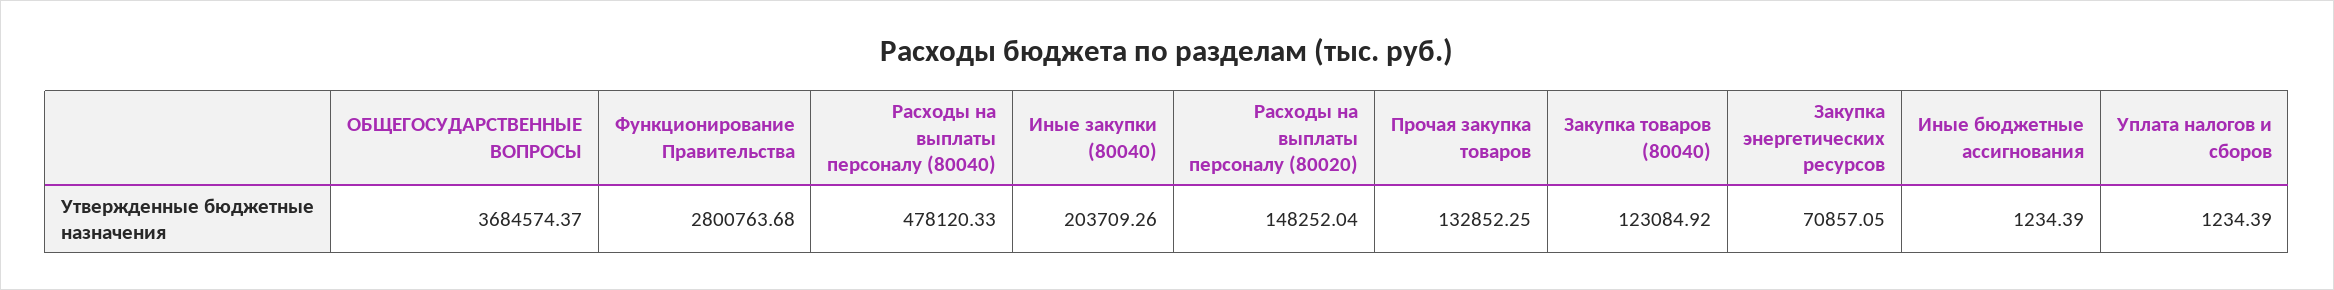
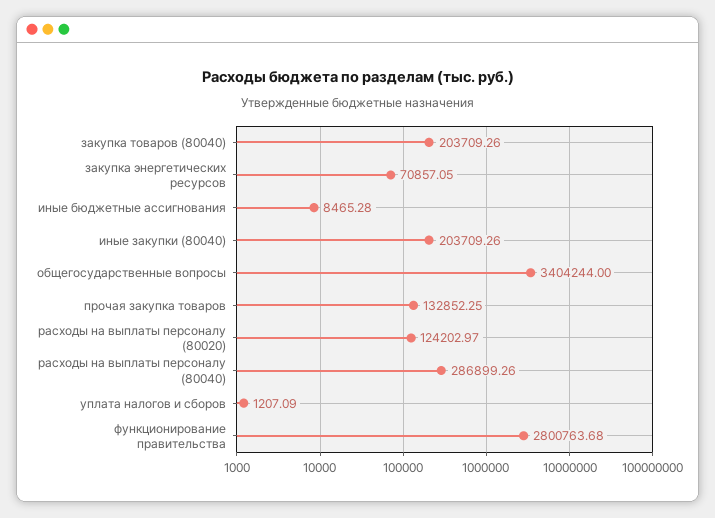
ОБЩЕГОСУДАРСТВЕННЫЕ ВОПРОСЫ: 3684574.37 -> 3404244
Расходы на выплаты персоналу (80040): 478120.33 -> 286899.26
Расходы на выплаты персоналу (80020): 148252.04 -> 124202.97
Закупка товаров (80040): 123084.92 -> 203709.26
Иные бюджетные ассигнования: 1234.39 -> 8465.28
Уплата налогов и сборов: 1234.39 -> 1207.09

